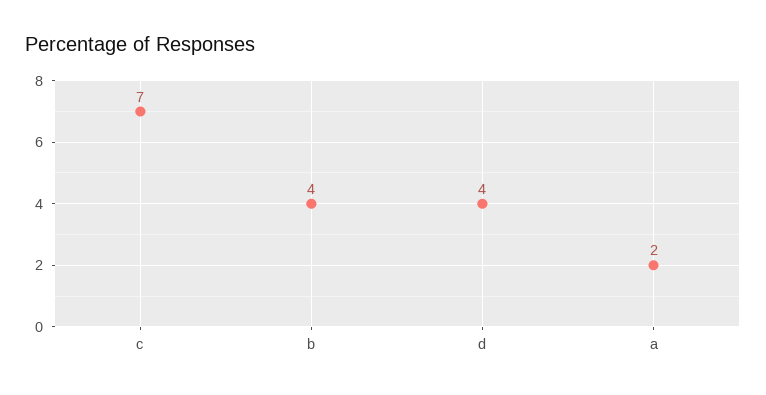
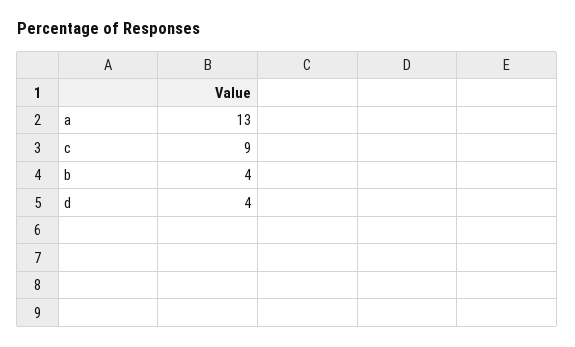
c: 7 -> 9
a: 2 -> 13

